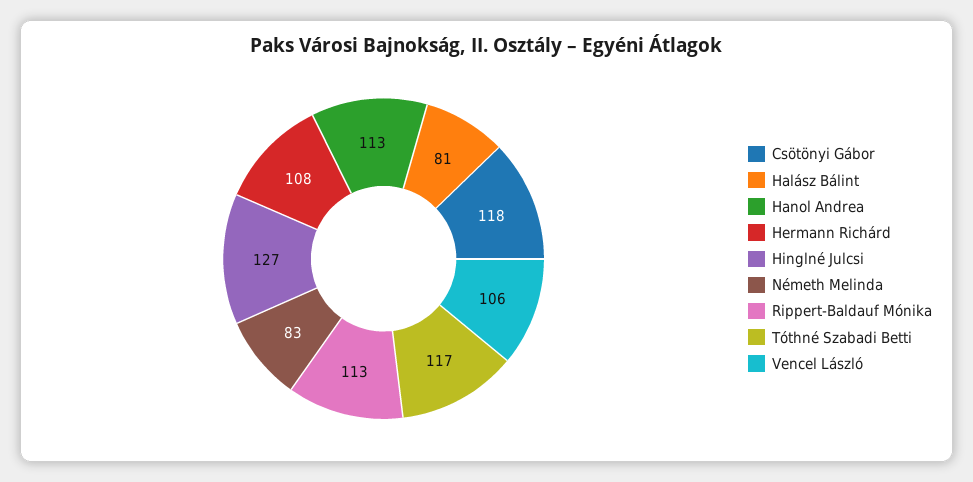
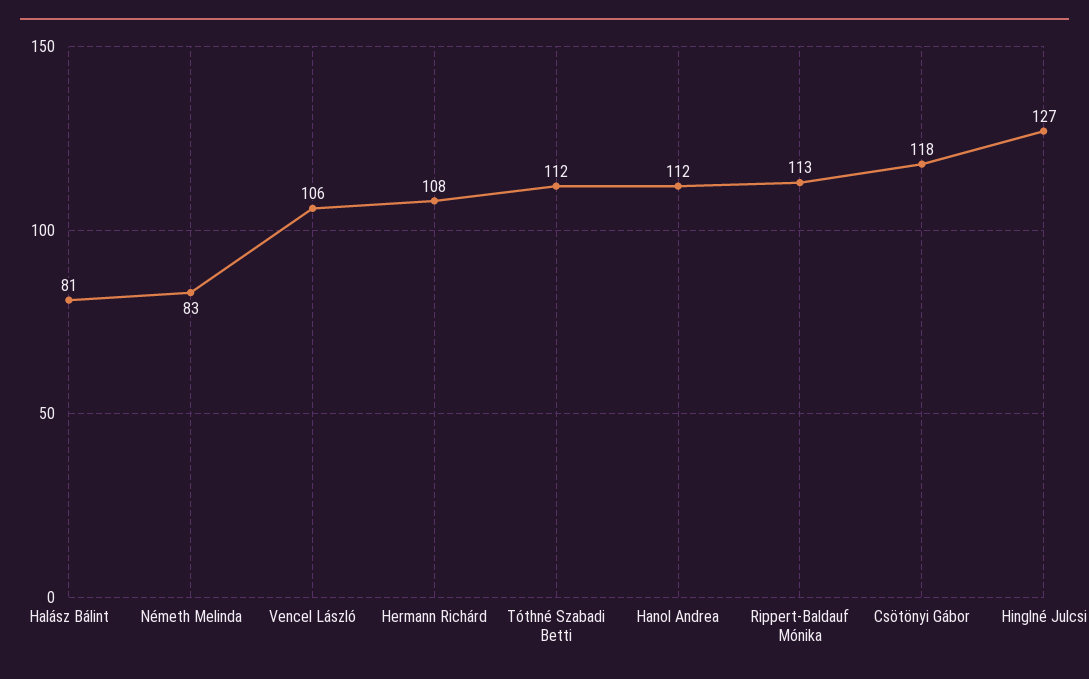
Hanol Andrea: 113 -> 112
Tóthné Szabadi Betti: 117 -> 112

